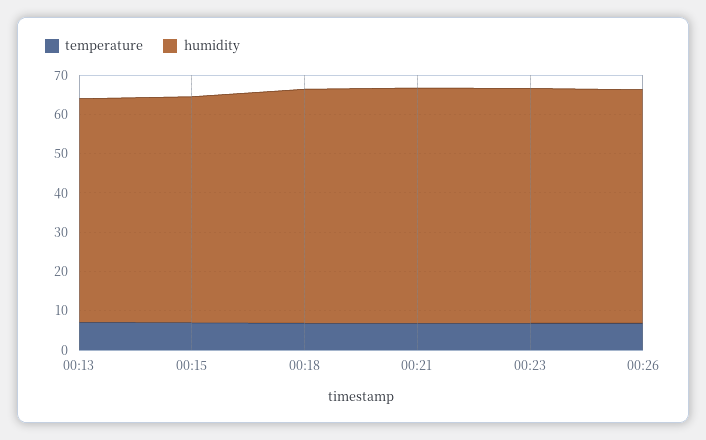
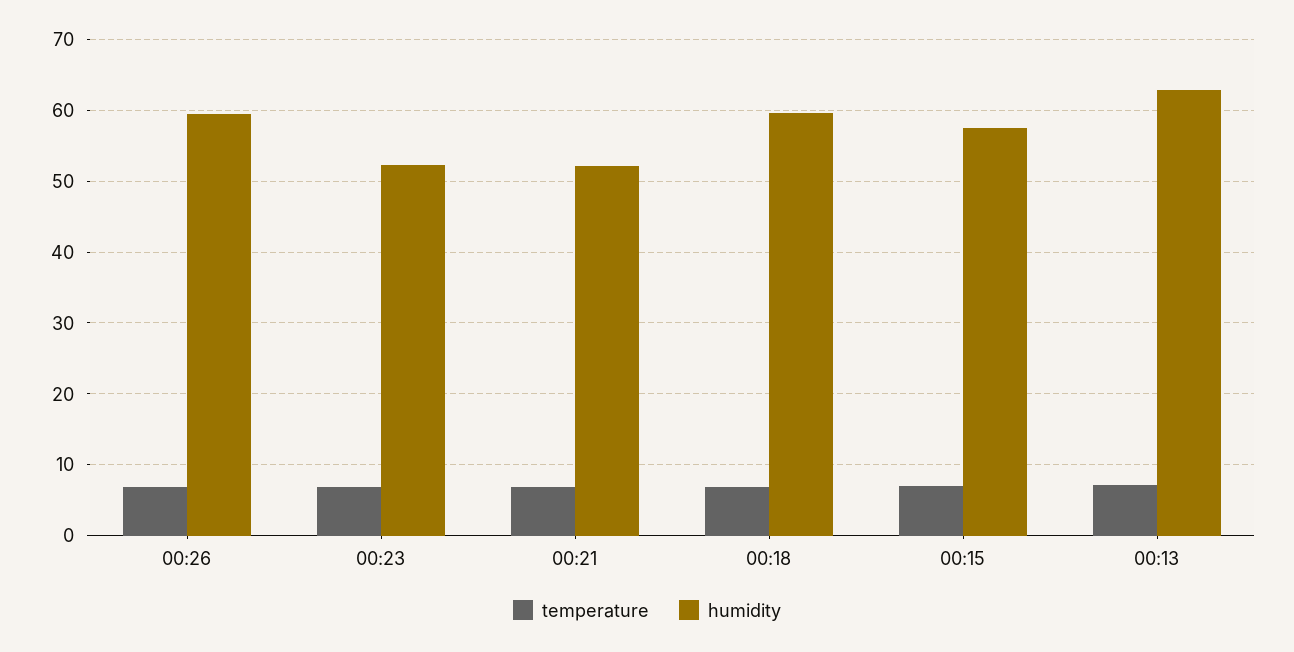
humidity, 00:13: 57.5 -> 63
humidity, 00:21: 60 -> 52
humidity, 00:23: 60 -> 52

